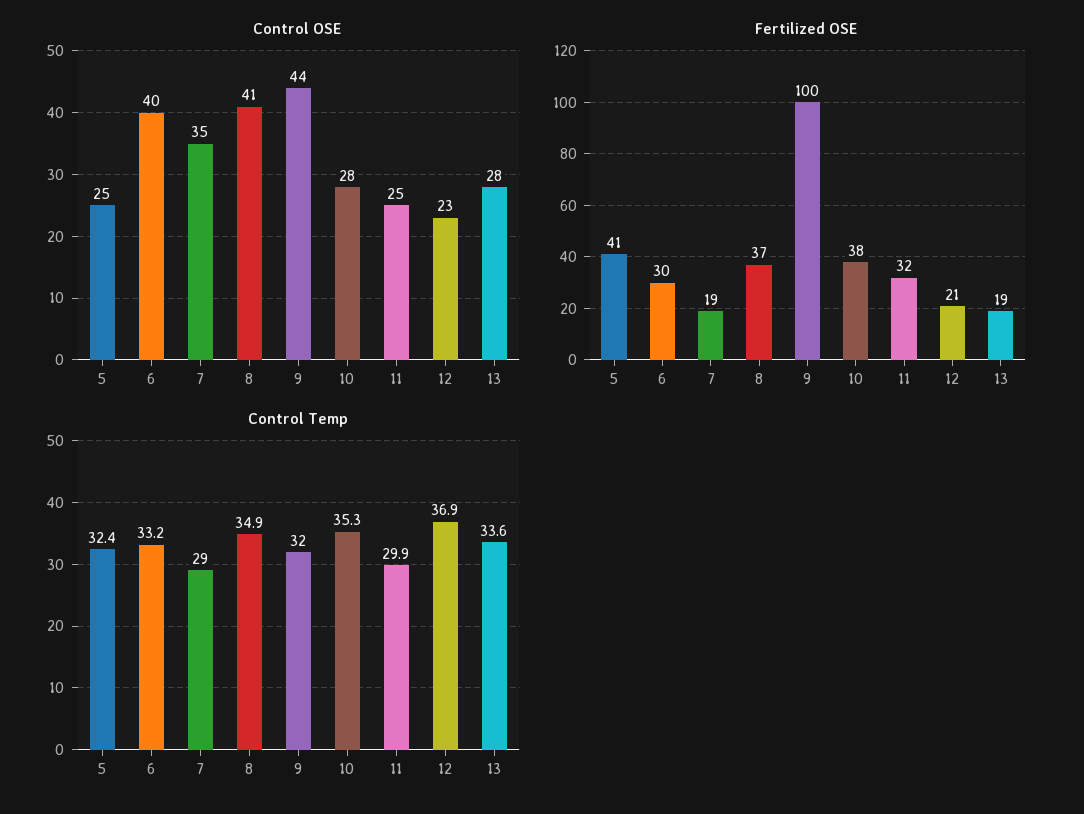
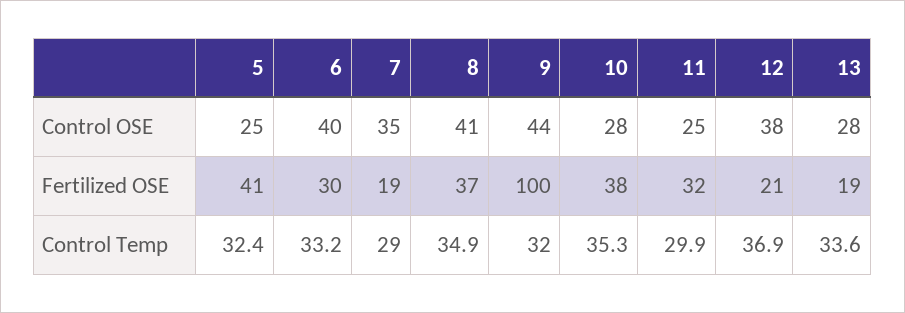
Control OSE, 12: 23 -> 38

